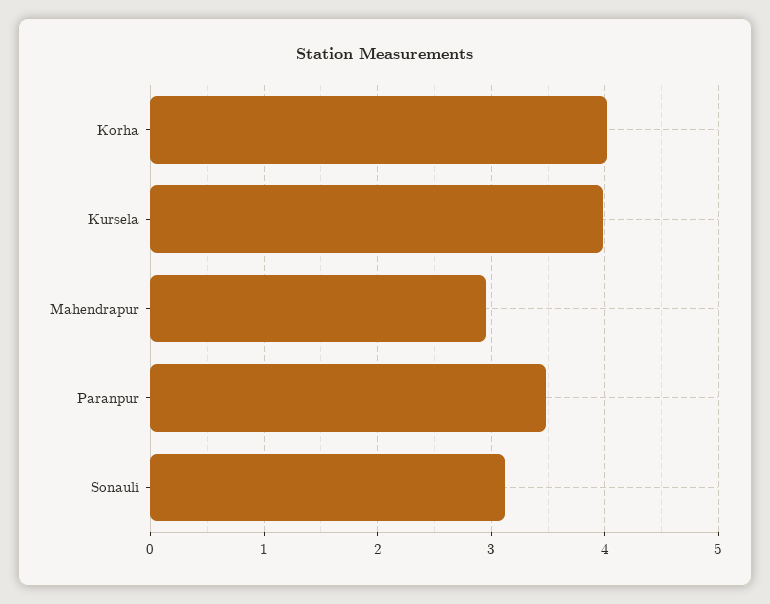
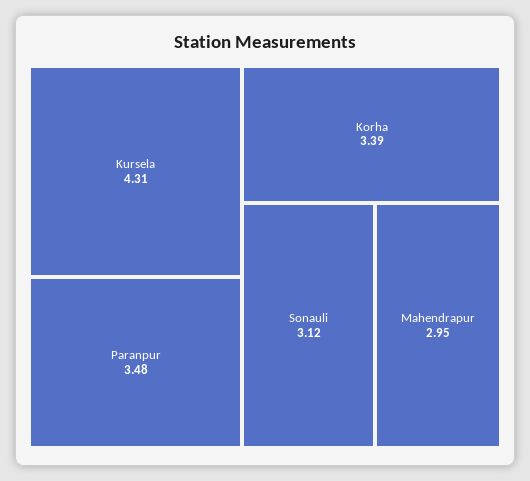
Korha: 4 -> 3.39
Kursela: 4 -> 4.31

